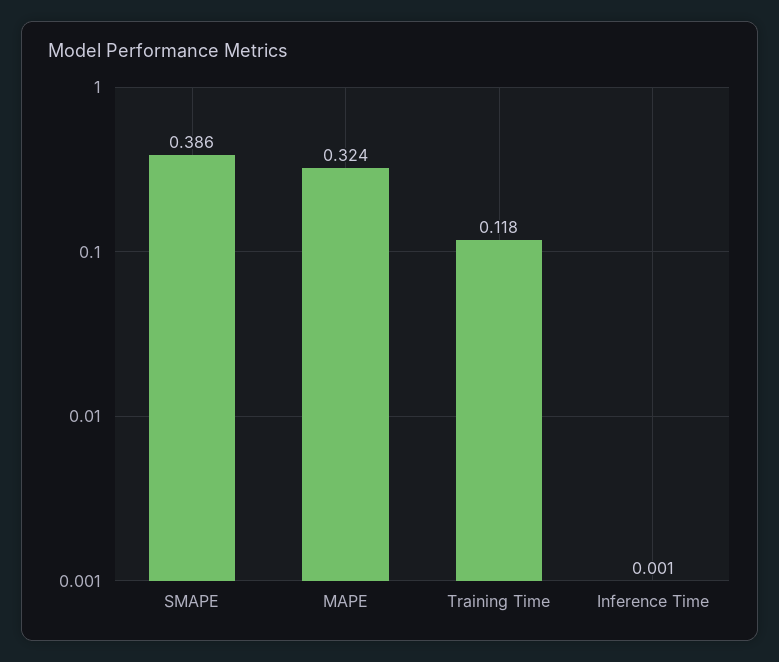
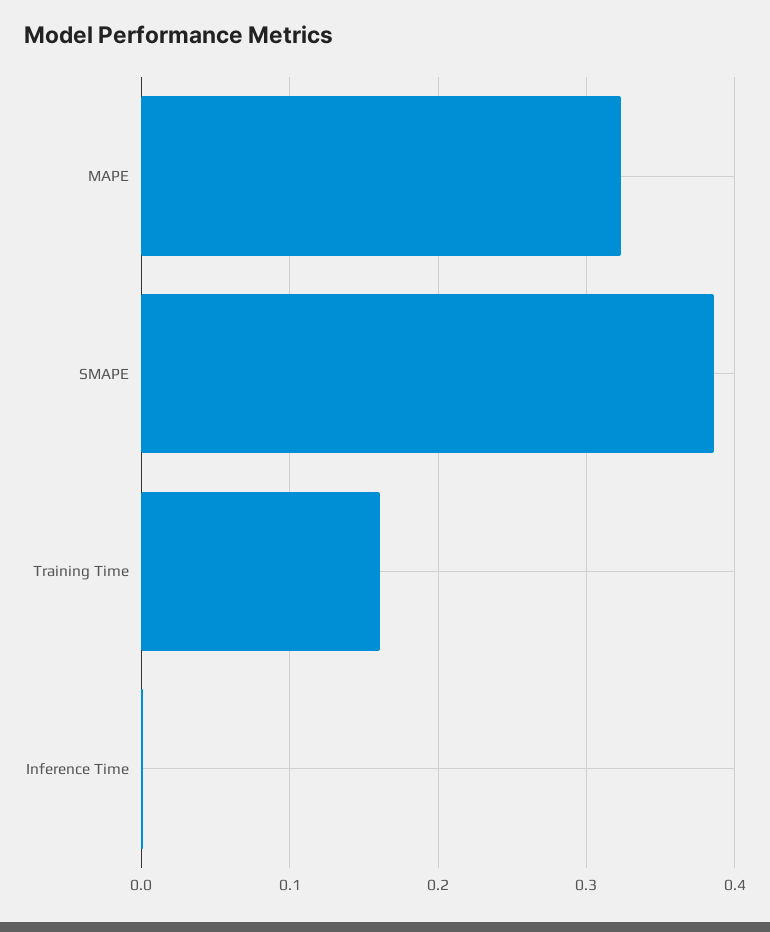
Training Time: 0.118 -> 0.16

